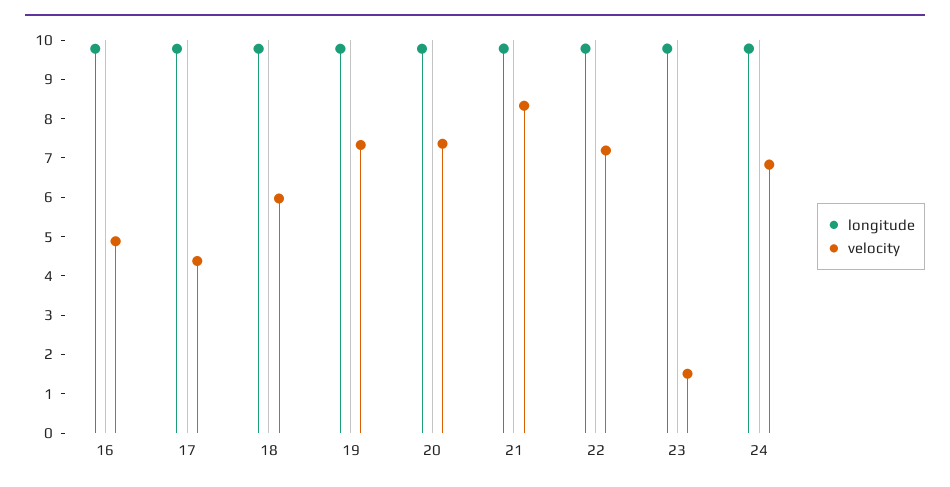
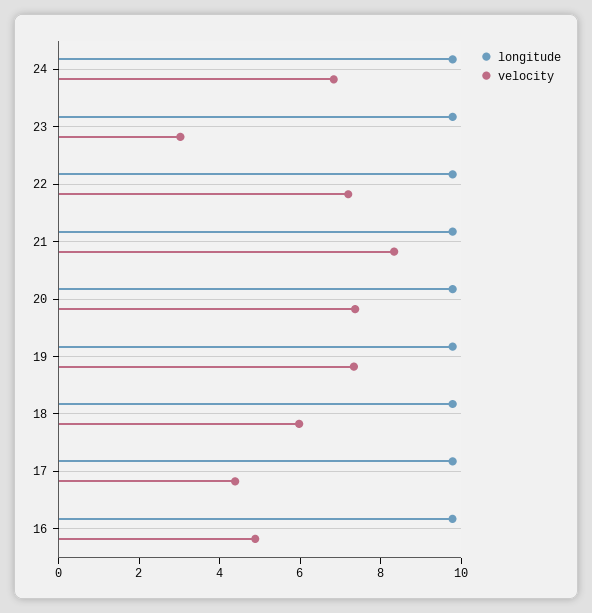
velocity, 23: 1.5 -> 3

